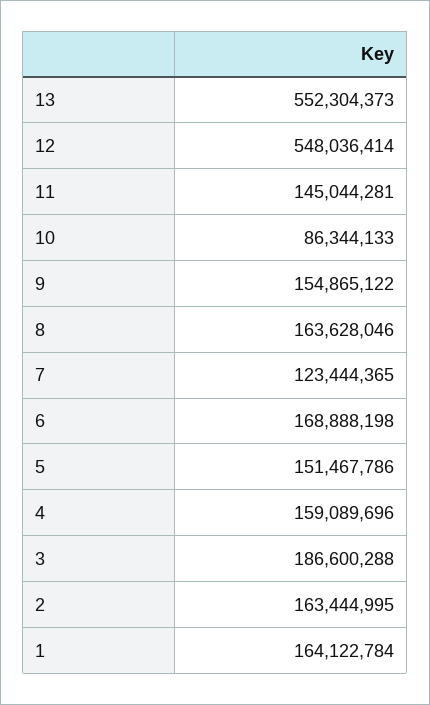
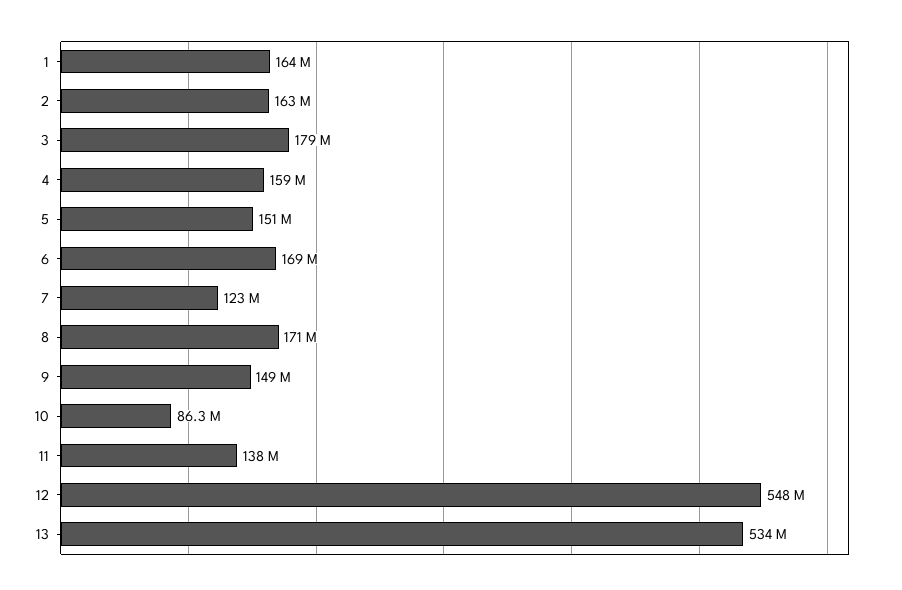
13: 552304373 -> 534000000
11: 145044281 -> 138000000
9: 154865122 -> 149000000
8: 163628046 -> 171000000
3: 186600288 -> 179000000

